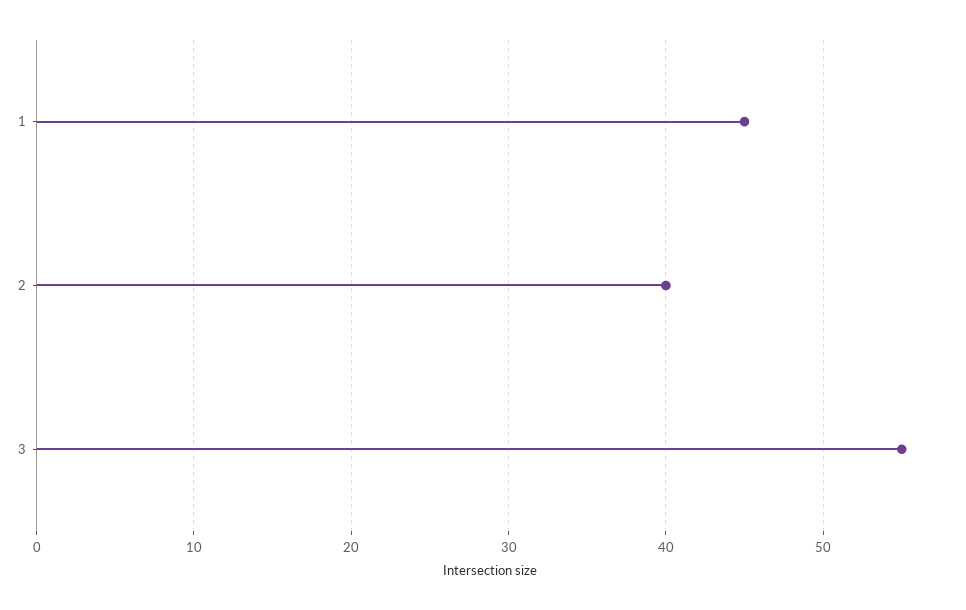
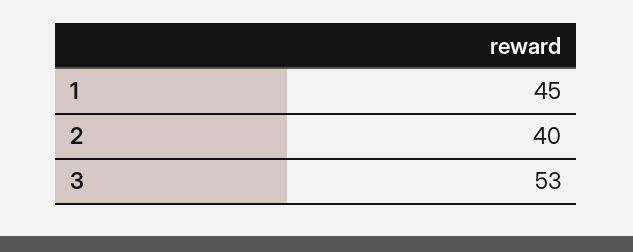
3: 55 -> 53

